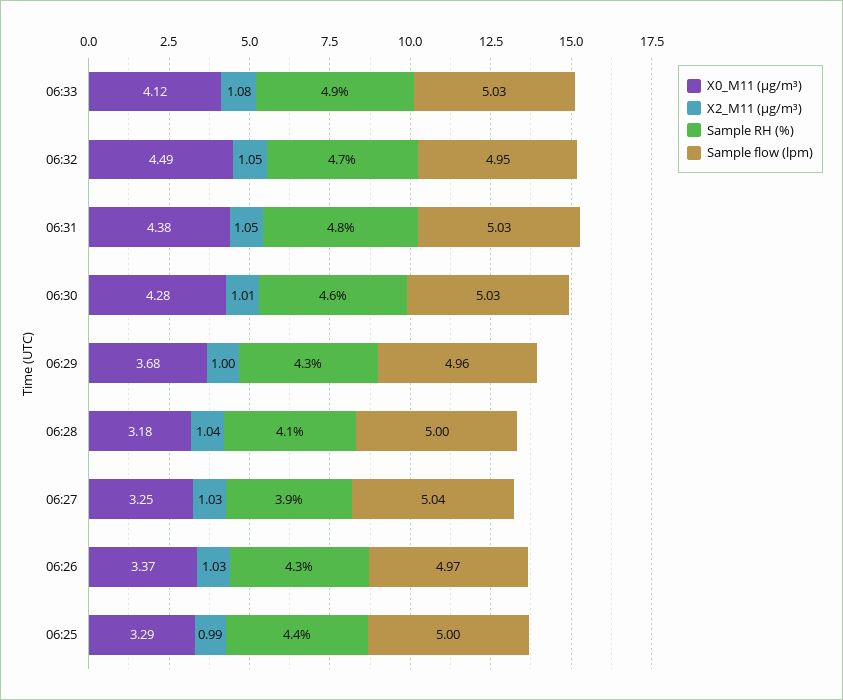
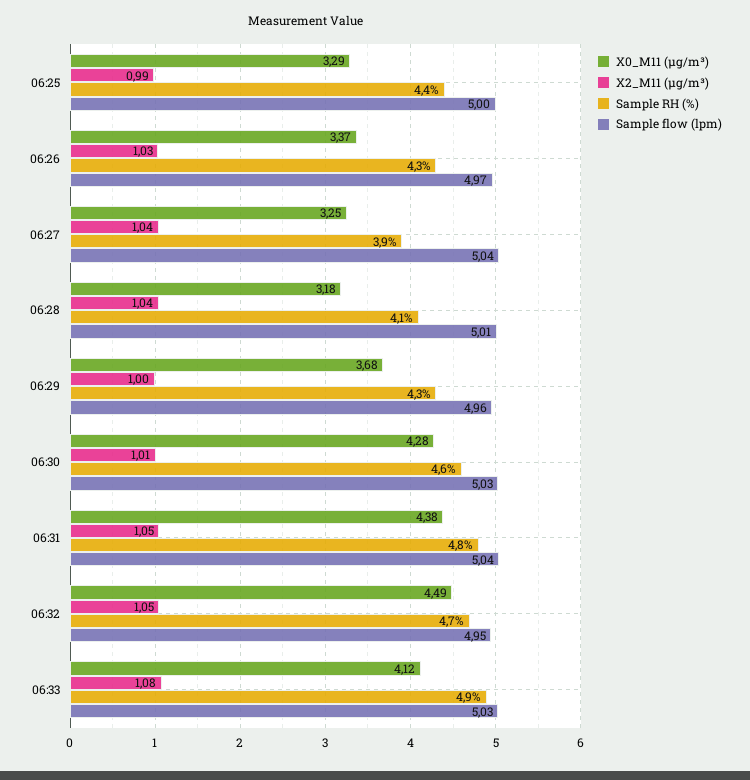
Sample flow (lpm), 06:31: 5.03 -> 5.04
Sample flow (lpm), 06:28: 5 -> 5.01
X2_M11 (μg/m³), 06:27: 1.03 -> 1.04

